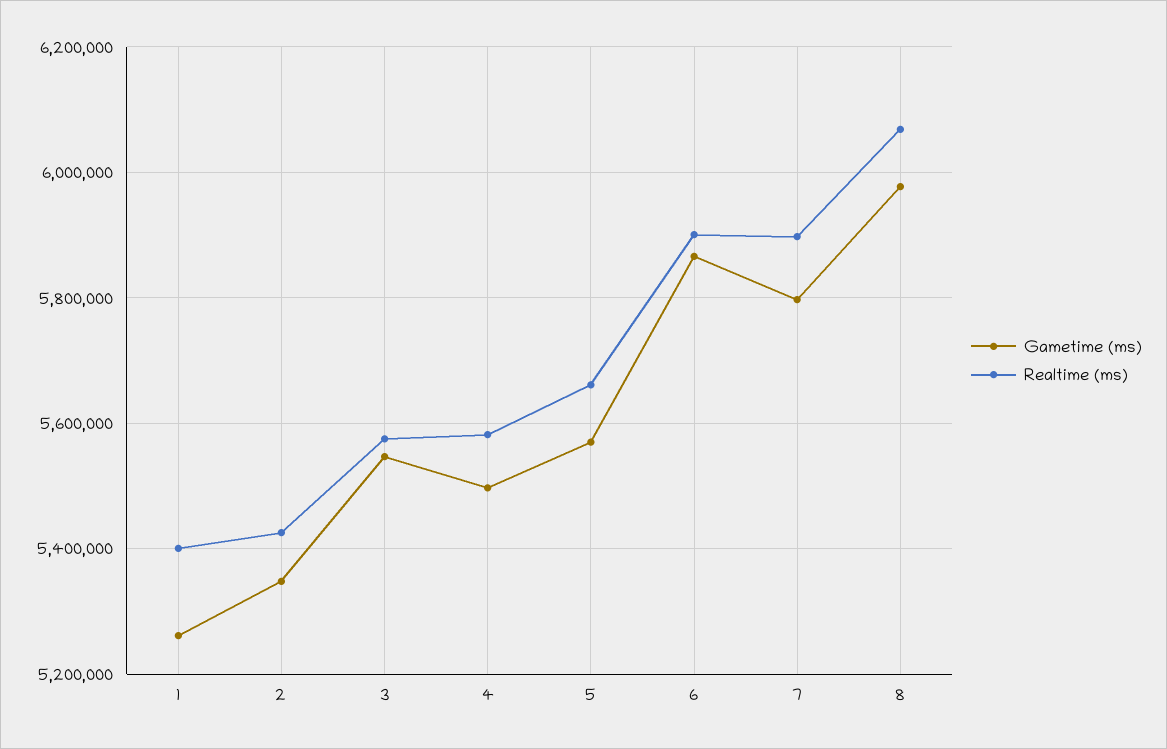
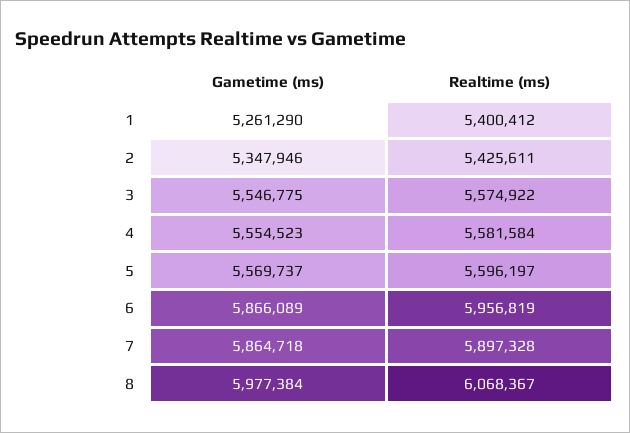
Gametime (ms), 4: 5500000 -> 5554523
Realtime (ms), 5: 5660000 -> 5596197
Realtime (ms), 6: 5900000 -> 5956819
Gametime (ms), 7: 5800000 -> 5864718

